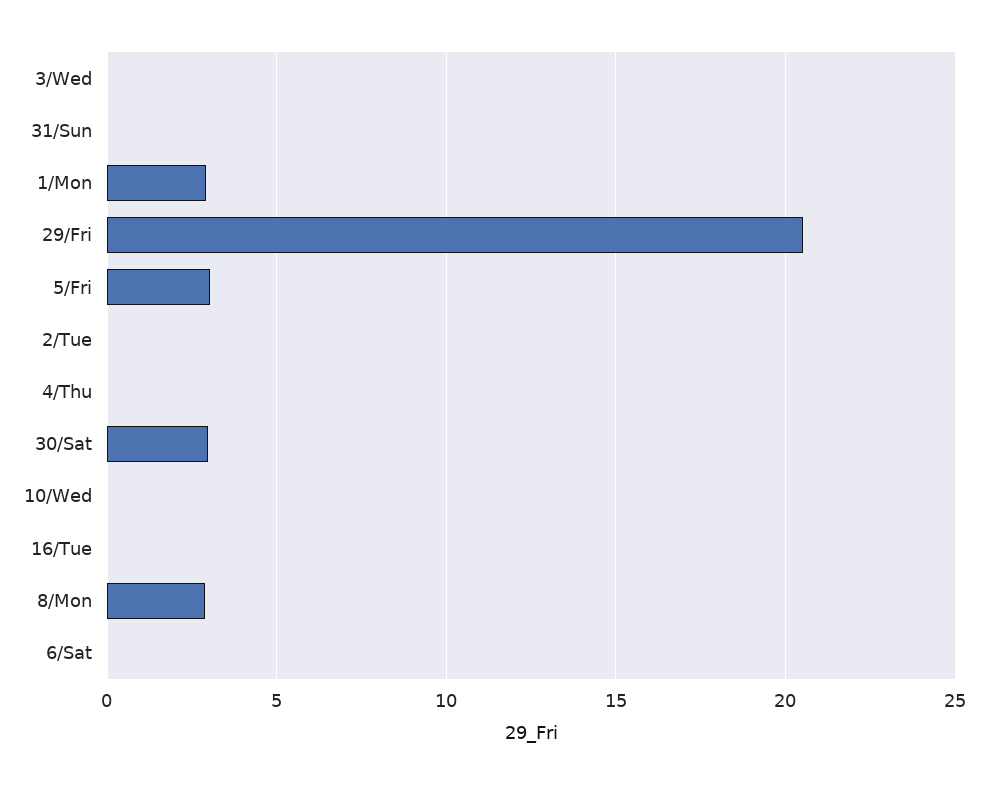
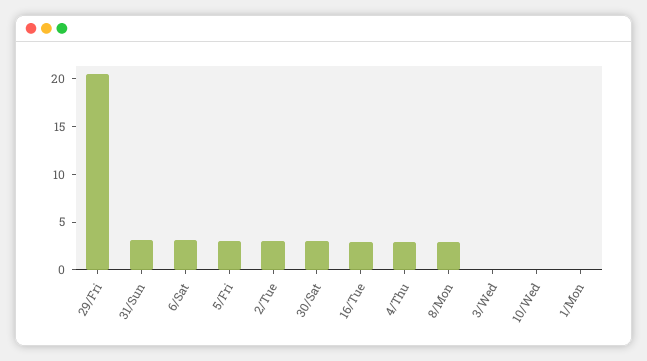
31/Sun: 0 -> 3
1/Mon: 3 -> 0
2/Tue: 0 -> 3
4/Thu: 0 -> 3
16/Tue: 0 -> 3
6/Sat: 0 -> 3

